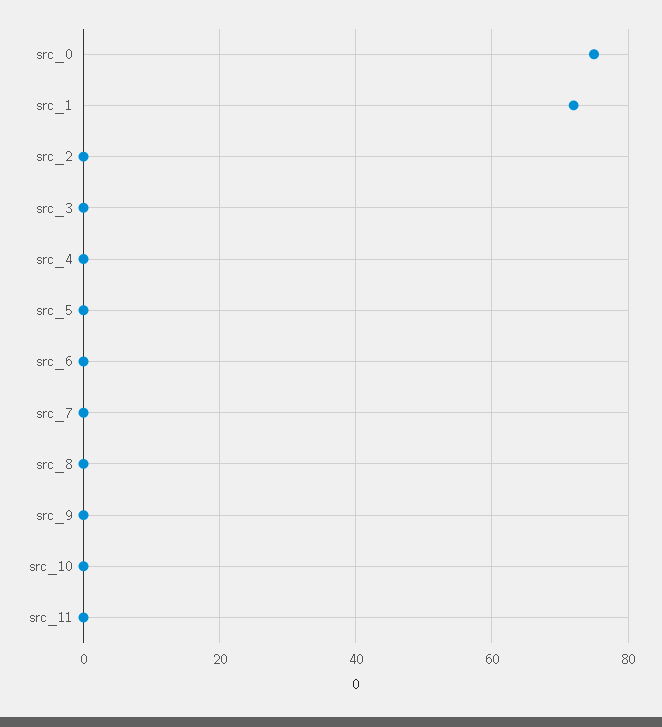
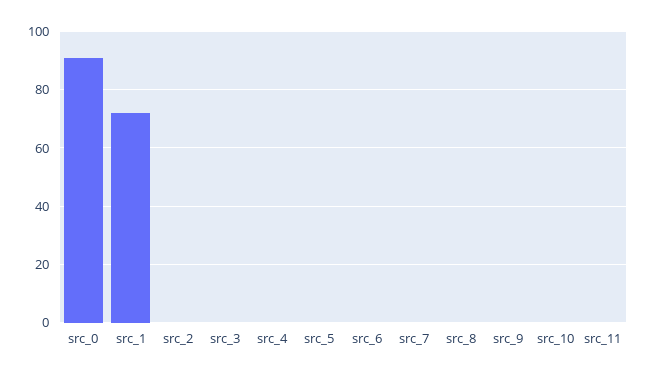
src_0: 75 -> 90

